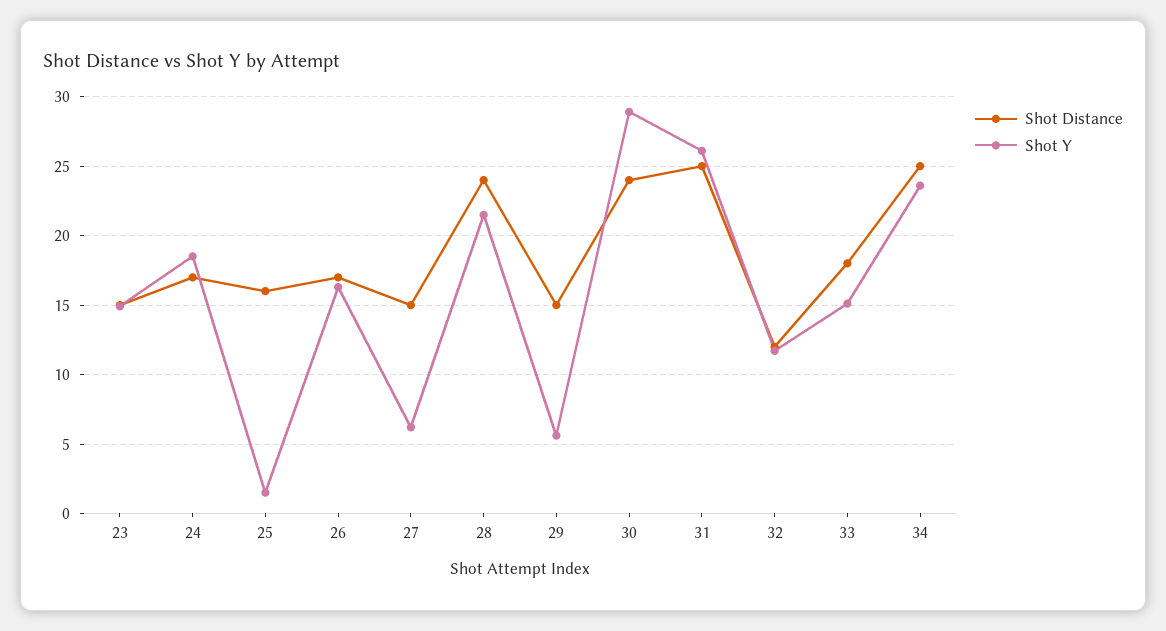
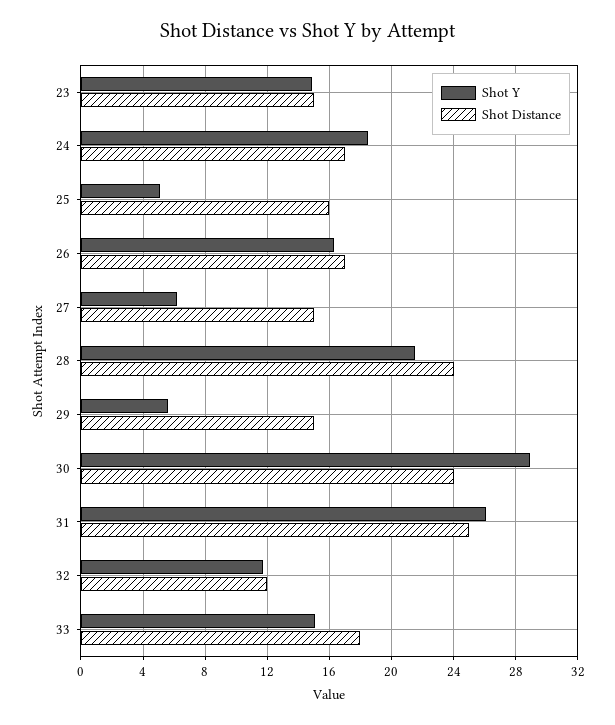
Shot Y, 25: 1.5 -> 5
Shot Distance, 34: 25 -> none
Shot Y, 34: 23.5 -> none

